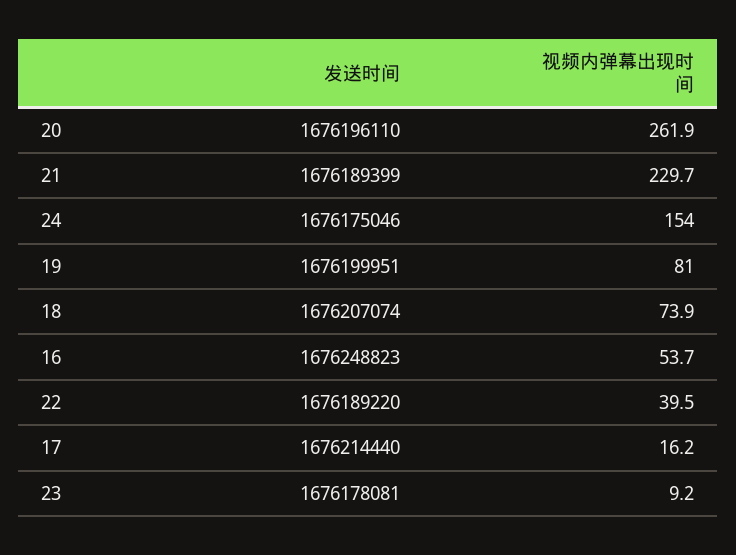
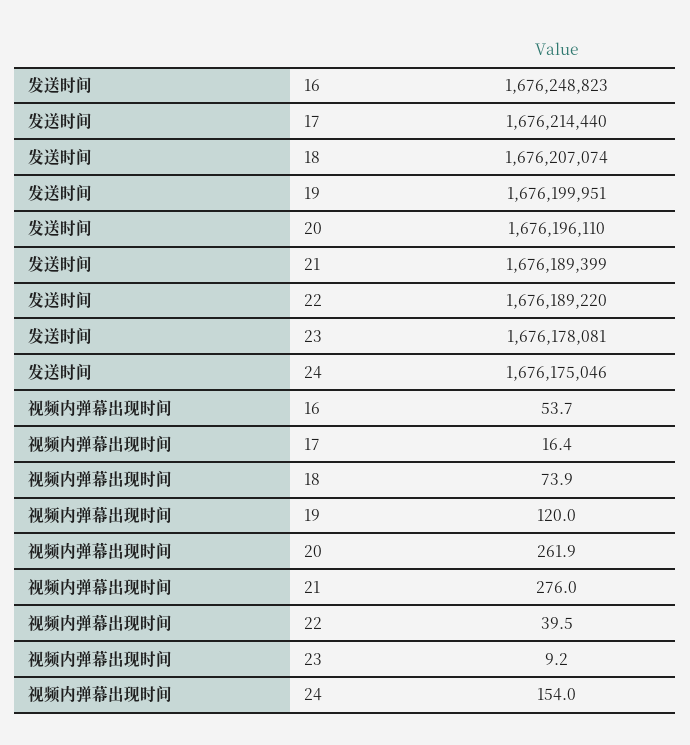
视频内弹幕出现时间, 21: 229.7 -> 276
视频内弹幕出现时间, 19: 81 -> 120
视频内弹幕出现时间, 17: 16.2 -> 16.4

